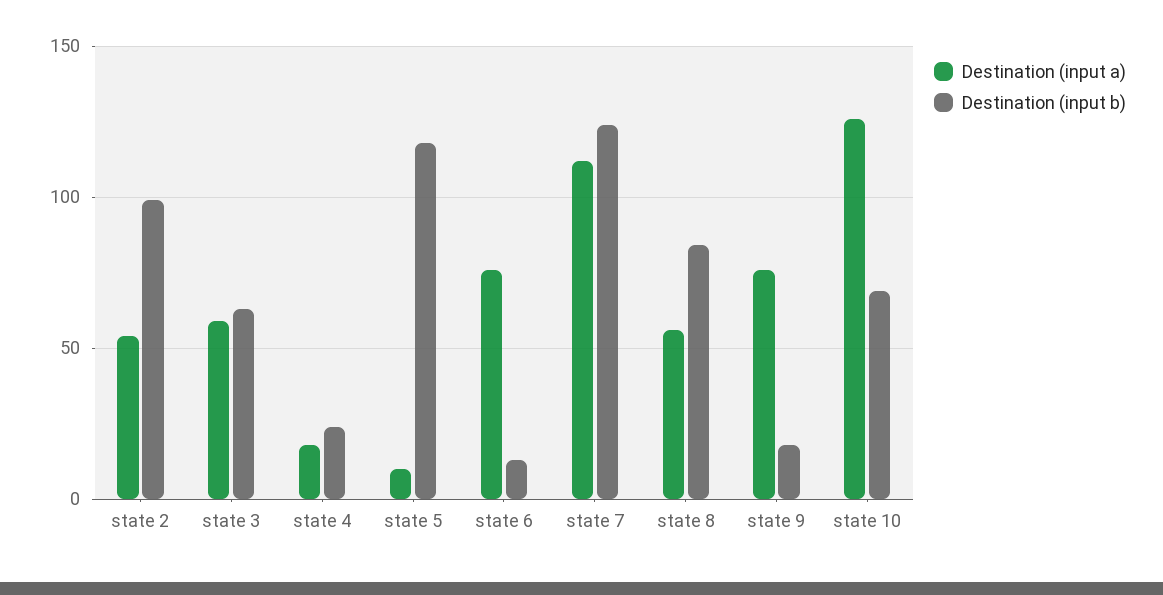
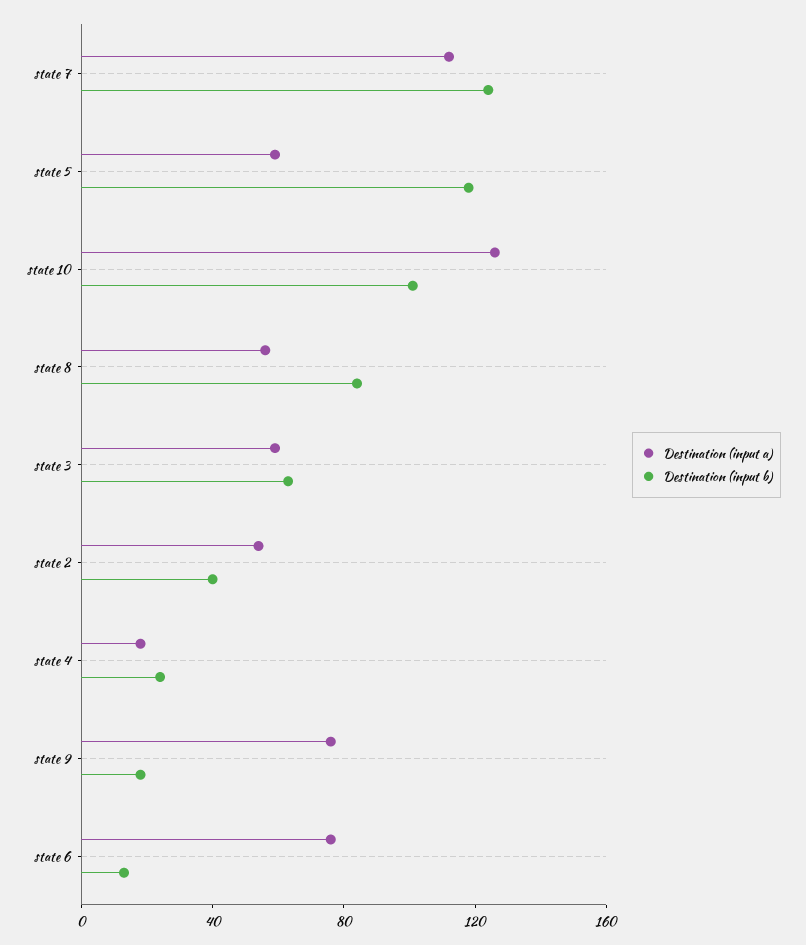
Destination (input b), state 2: 100 -> 40
Destination (input a), state 5: 10 -> 60
Destination (input b), state 10: 70 -> 100

